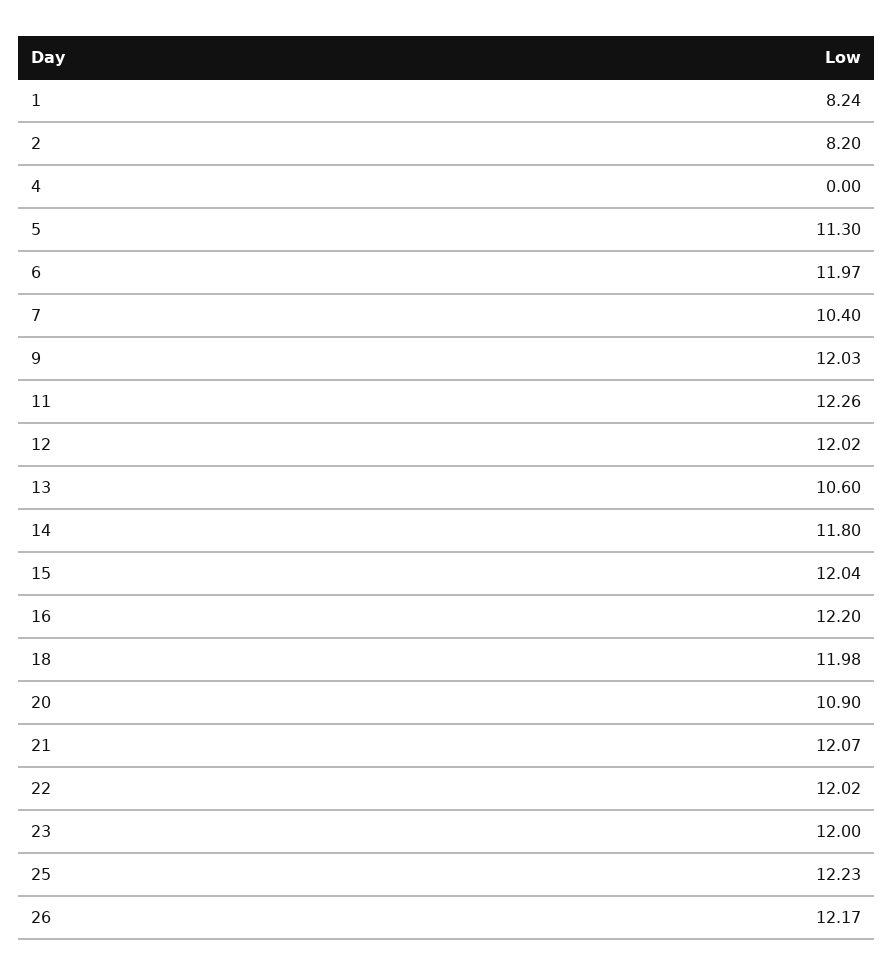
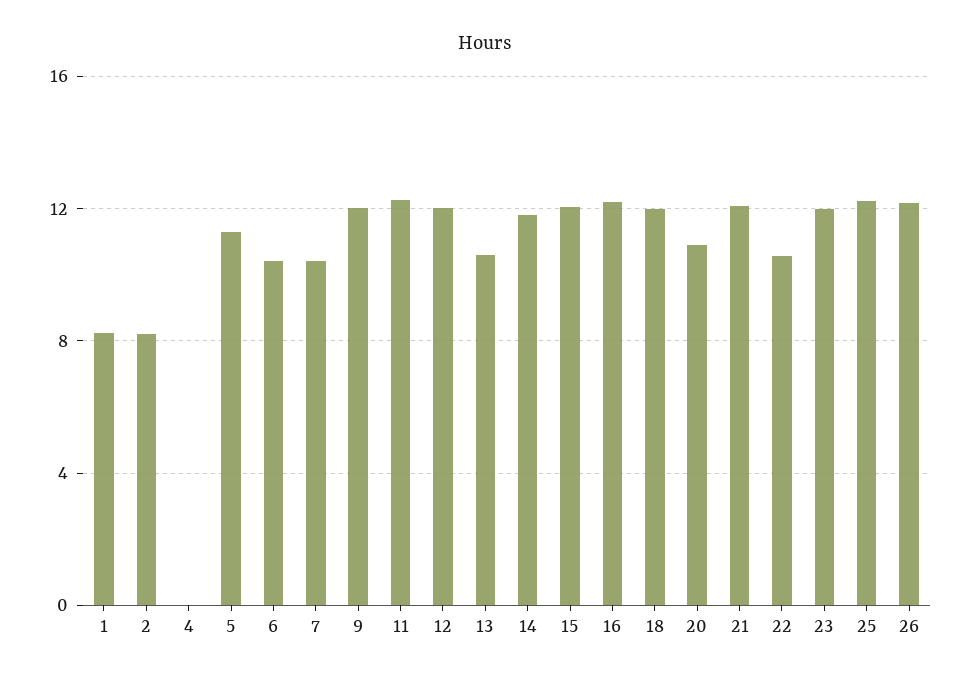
6: 11.97 -> 10.5
22: 12.02 -> 10.5

